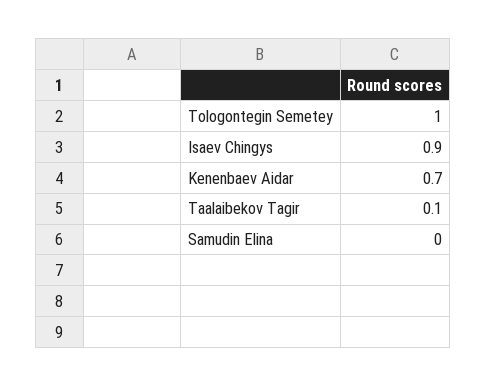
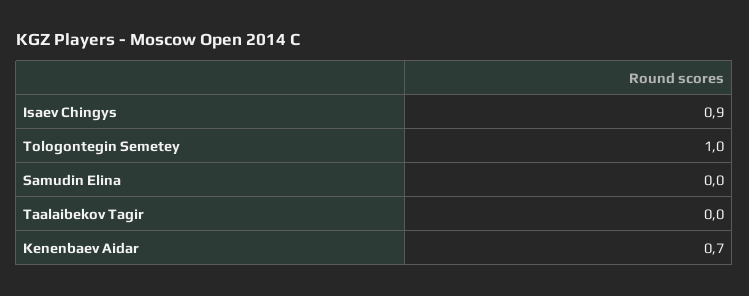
Taalaibekov Tagir: 0.1 -> 0

